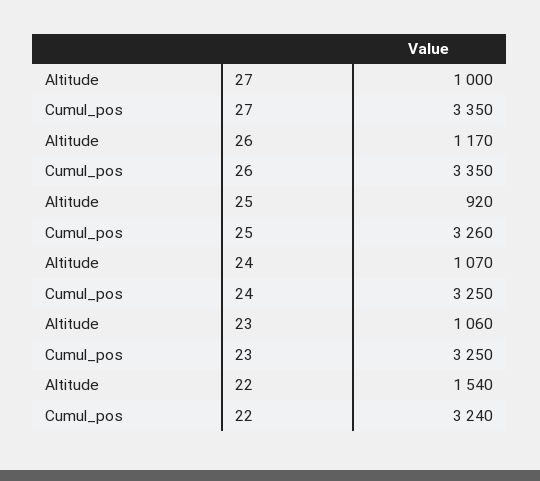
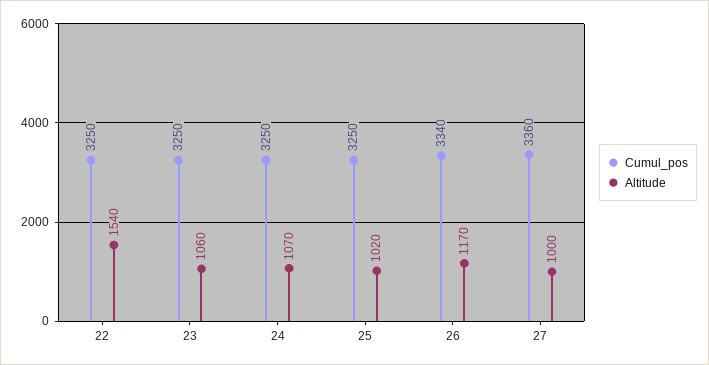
Cumul_pos, 27: 3350 -> 3360
Cumul_pos, 26: 3350 -> 3340
Altitude, 25: 920 -> 1020
Cumul_pos, 25: 3260 -> 3250
Cumul_pos, 22: 3240 -> 3250

